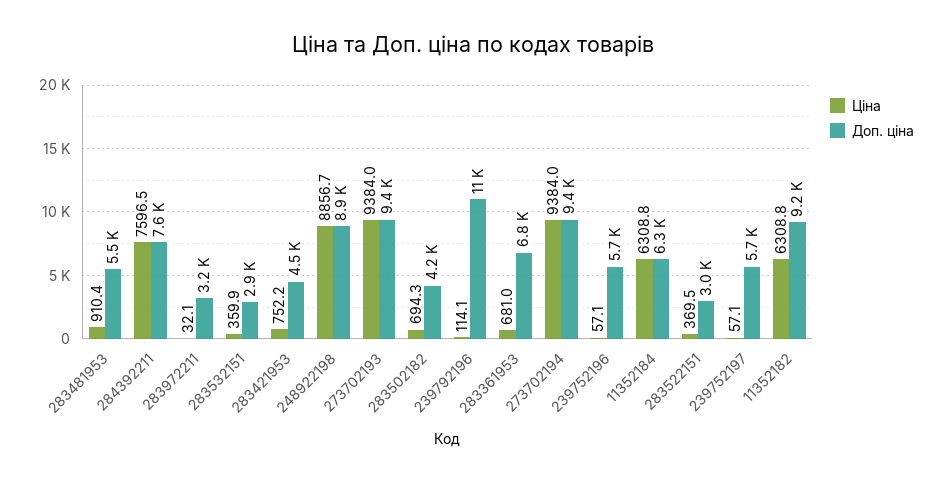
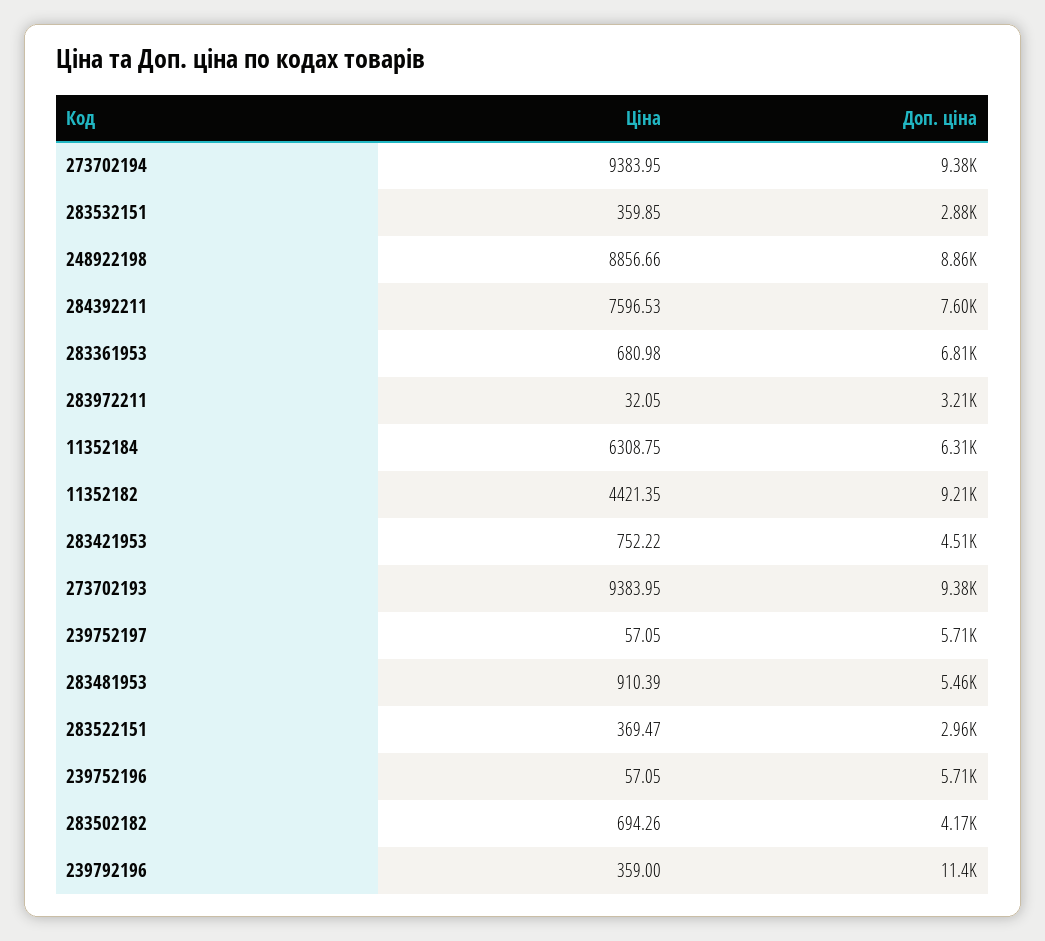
Ціна, 239792196: 114.1 -> 359
Ціна, 11352182: 6308.8 -> 4421.35

